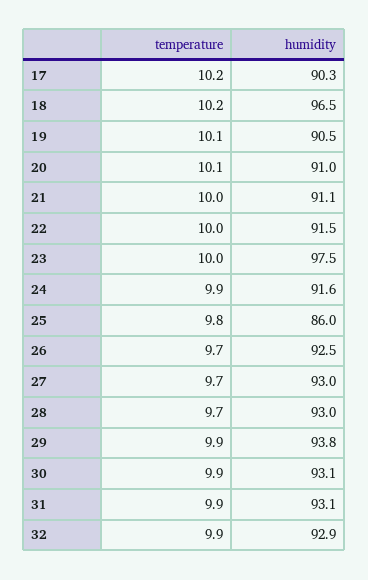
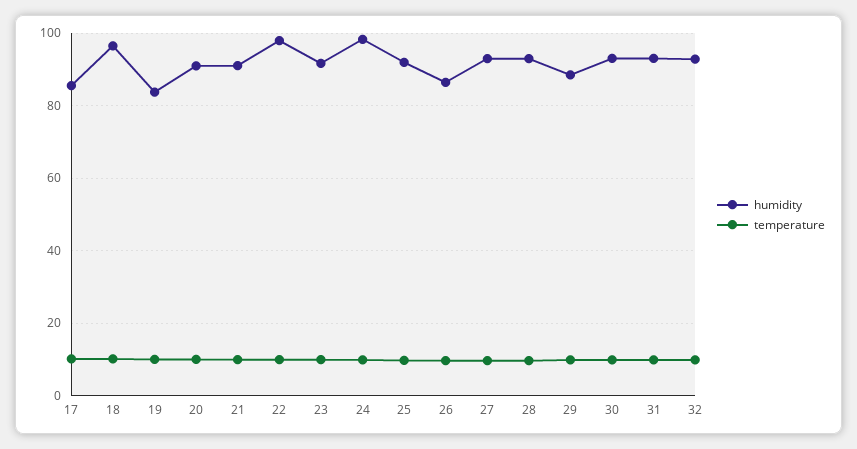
humidity, 17: 90.3 -> 86
humidity, 19: 90.5 -> 84
humidity, 22: 91.5 -> 98
humidity, 23: 97.5 -> 92
humidity, 24: 91.6 -> 98
humidity, 25: 86 -> 92
humidity, 26: 92.5 -> 86
humidity, 29: 93.8 -> 88

